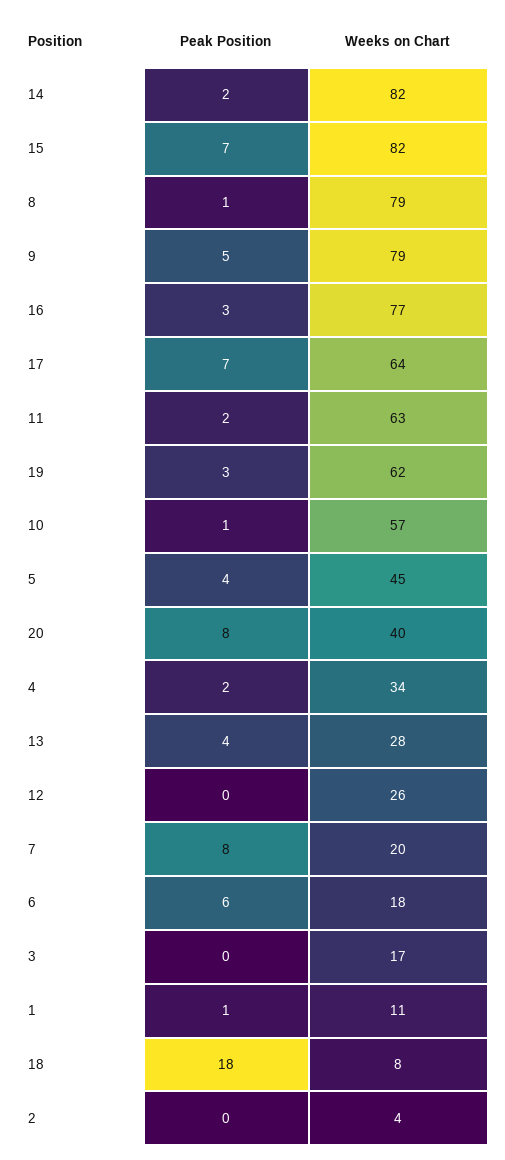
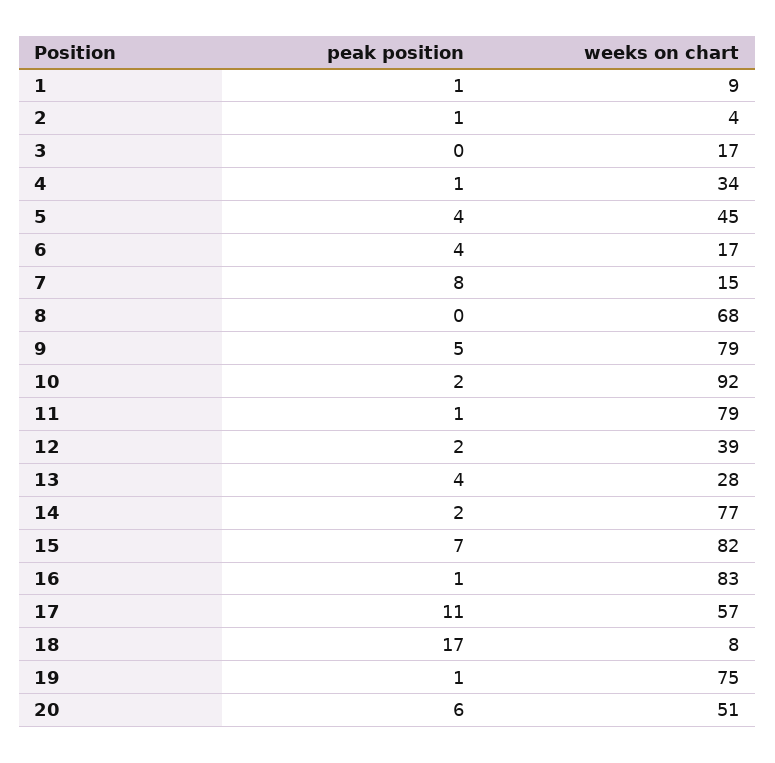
Weeks on Chart, 14: 82 -> 77
Peak Position, 8: 1 -> 0
Weeks on Chart, 8: 79 -> 68
Peak Position, 16: 3 -> 1
Weeks on Chart, 16: 77 -> 83
Peak Position, 17: 7 -> 11
Weeks on Chart, 17: 64 -> 57
Peak Position, 11: 2 -> 1
Weeks on Chart, 11: 63 -> 79
Peak Position, 19: 3 -> 1
Weeks on Chart, 19: 62 -> 75
Peak Position, 10: 1 -> 2
Weeks on Chart, 10: 57 -> 92
Peak Position, 20: 8 -> 6
Weeks on Chart, 20: 40 -> 51
Peak Position, 4: 2 -> 1
Peak Position, 12: 0 -> 2
Weeks on Chart, 12: 26 -> 39
Weeks on Chart, 7: 20 -> 15
Peak Position, 6: 6 -> 4
Weeks on Chart, 6: 18 -> 17
Weeks on Chart, 1: 11 -> 9
Peak Position, 18: 18 -> 17
Peak Position, 2: 0 -> 1

